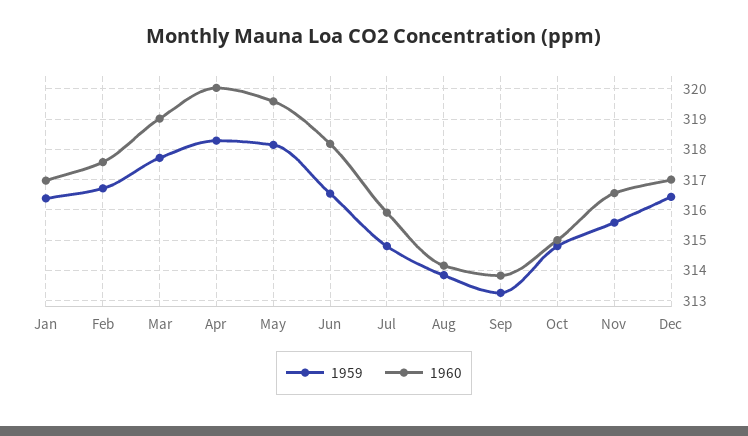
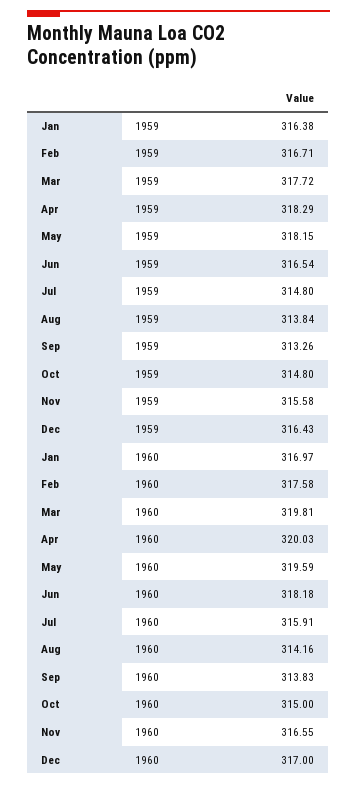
1960, Mar: 319 -> 319.81

